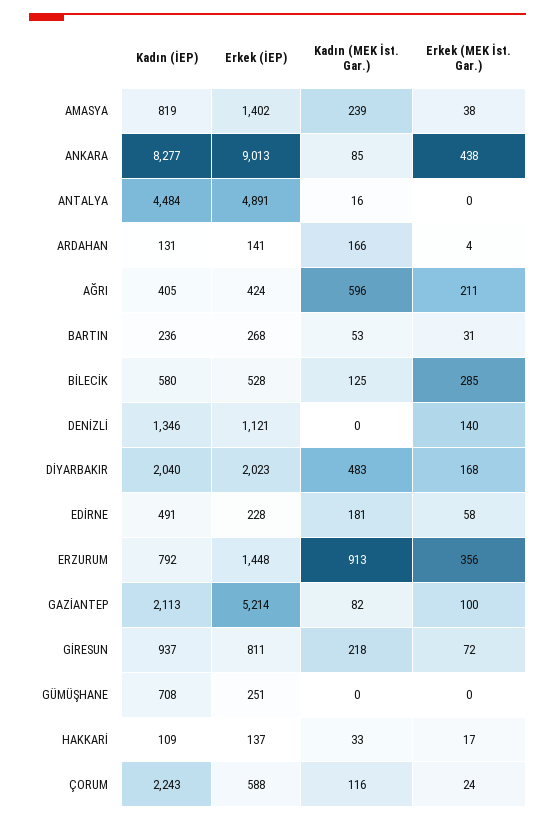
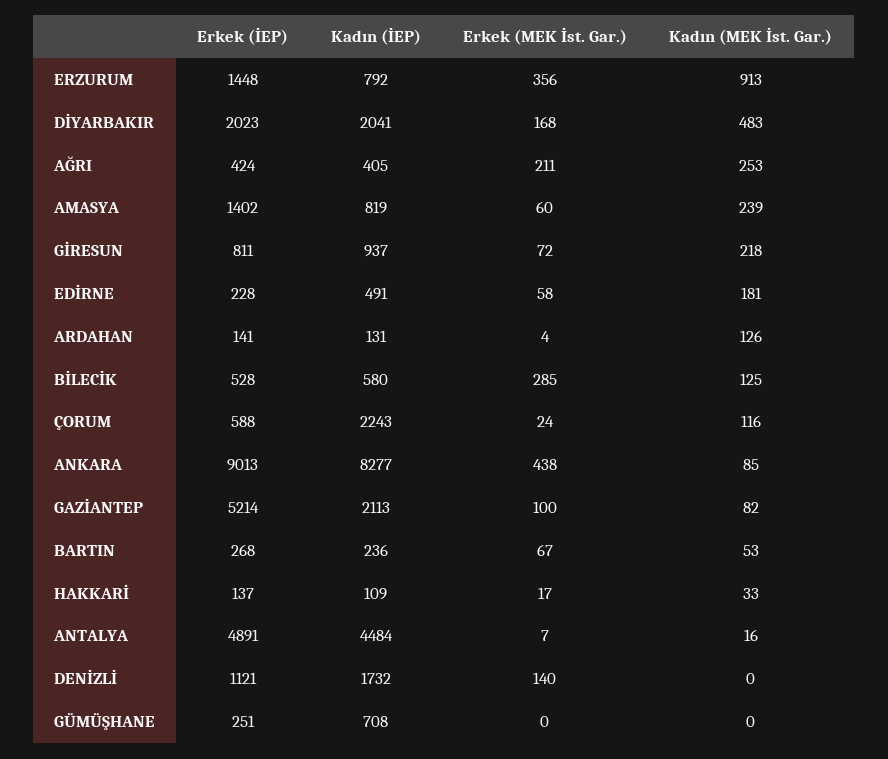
Erkek (MEK İst. Gar.), AMASYA: 38 -> 60
Erkek (MEK İst. Gar.), ANTALYA: 0 -> 7
Kadın (MEK İst. Gar.), ARDAHAN: 166 -> 126
Kadın (MEK İst. Gar.), AĞRI: 596 -> 253
Erkek (MEK İst. Gar.), BARTIN: 31 -> 67
Kadın (İEP), DENİZLİ: 1346 -> 1732
Kadın (İEP), DİYARBAKIR: 2040 -> 2041

